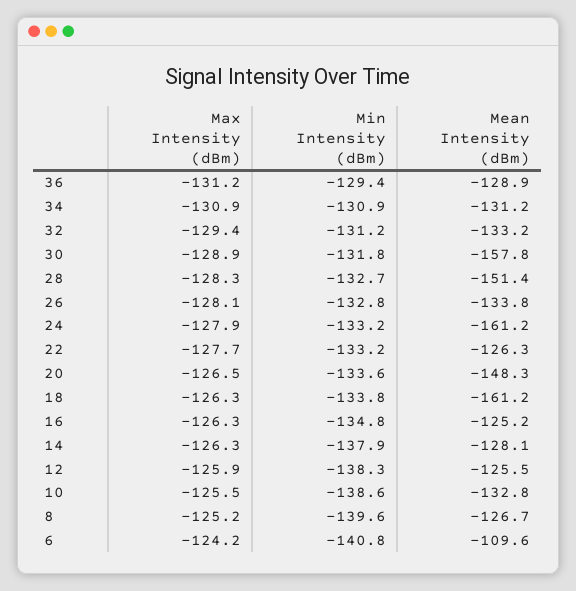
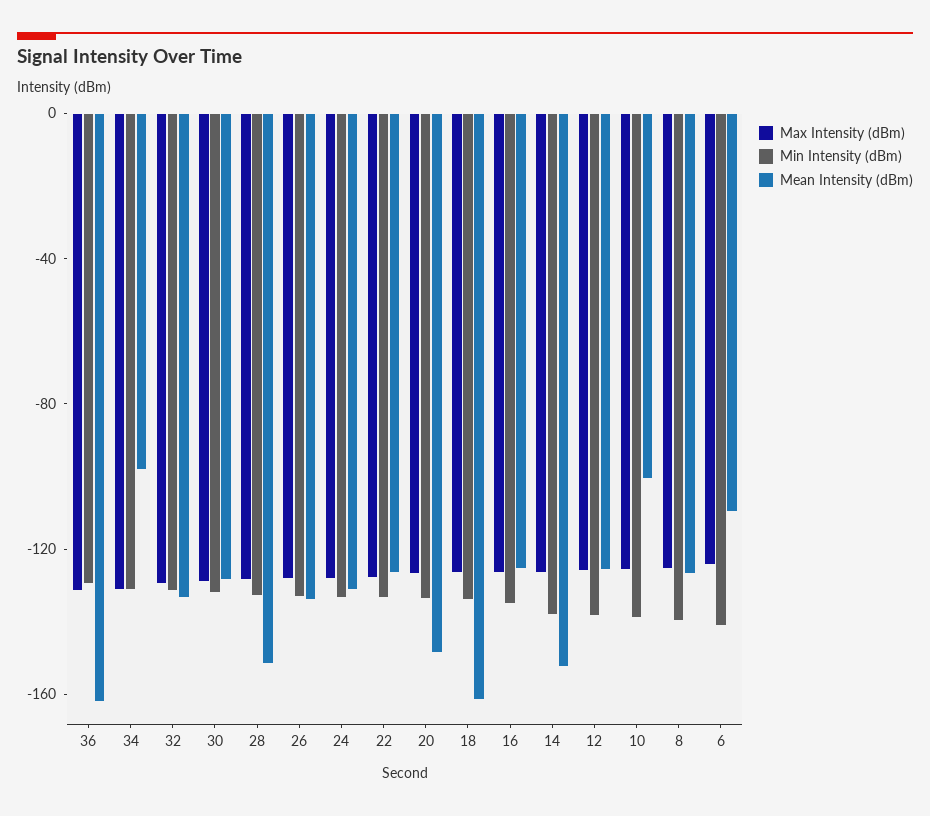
Mean Intensity (dBm), 36: -128.9 -> -160
Mean Intensity (dBm), 34: -131.2 -> -100
Mean Intensity (dBm), 30: -157.8 -> -130
Mean Intensity (dBm), 24: -161.2 -> -130
Mean Intensity (dBm), 14: -128.1 -> -150
Mean Intensity (dBm), 10: -132.8 -> -100

